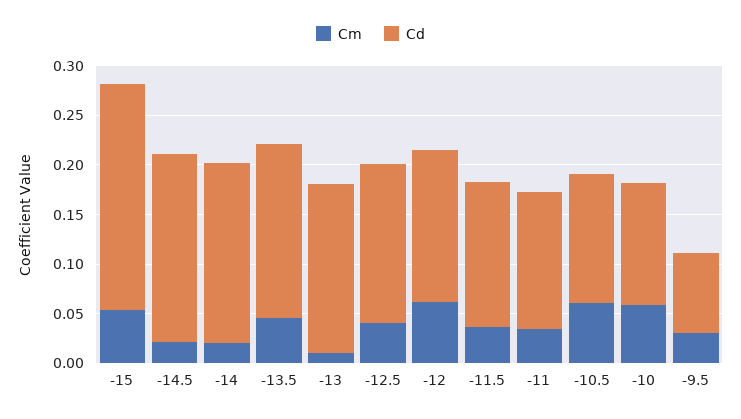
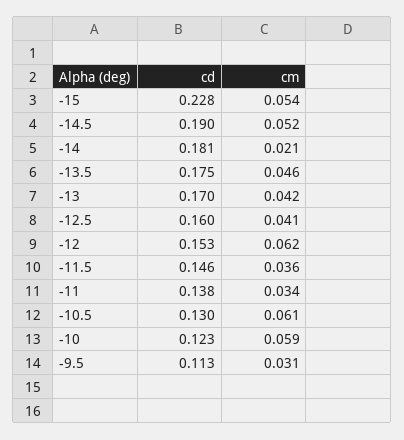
Cm, -14.5: 0.02 -> 0.052
Cm, -13: 0.01 -> 0.042
Cd, -9.5: 0.08 -> 0.113

